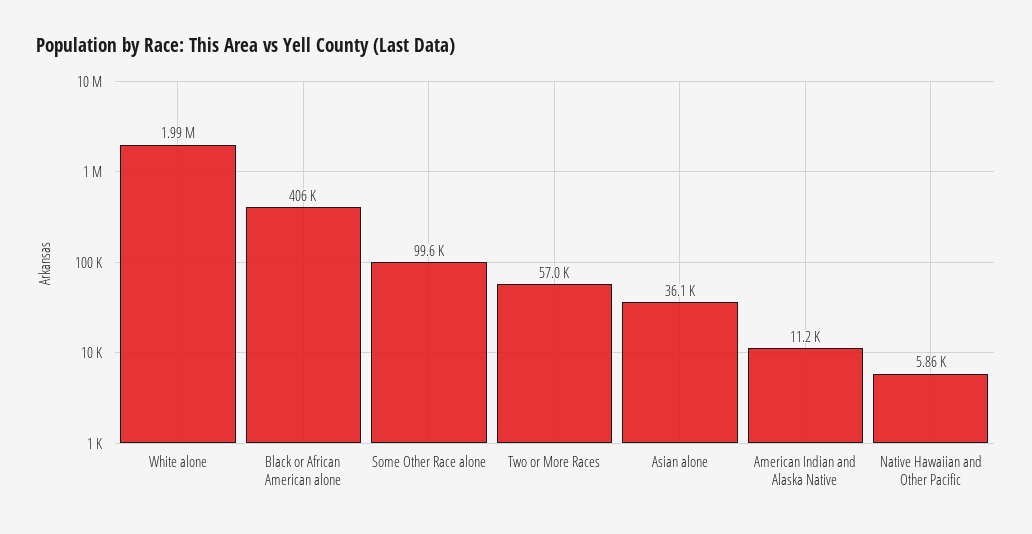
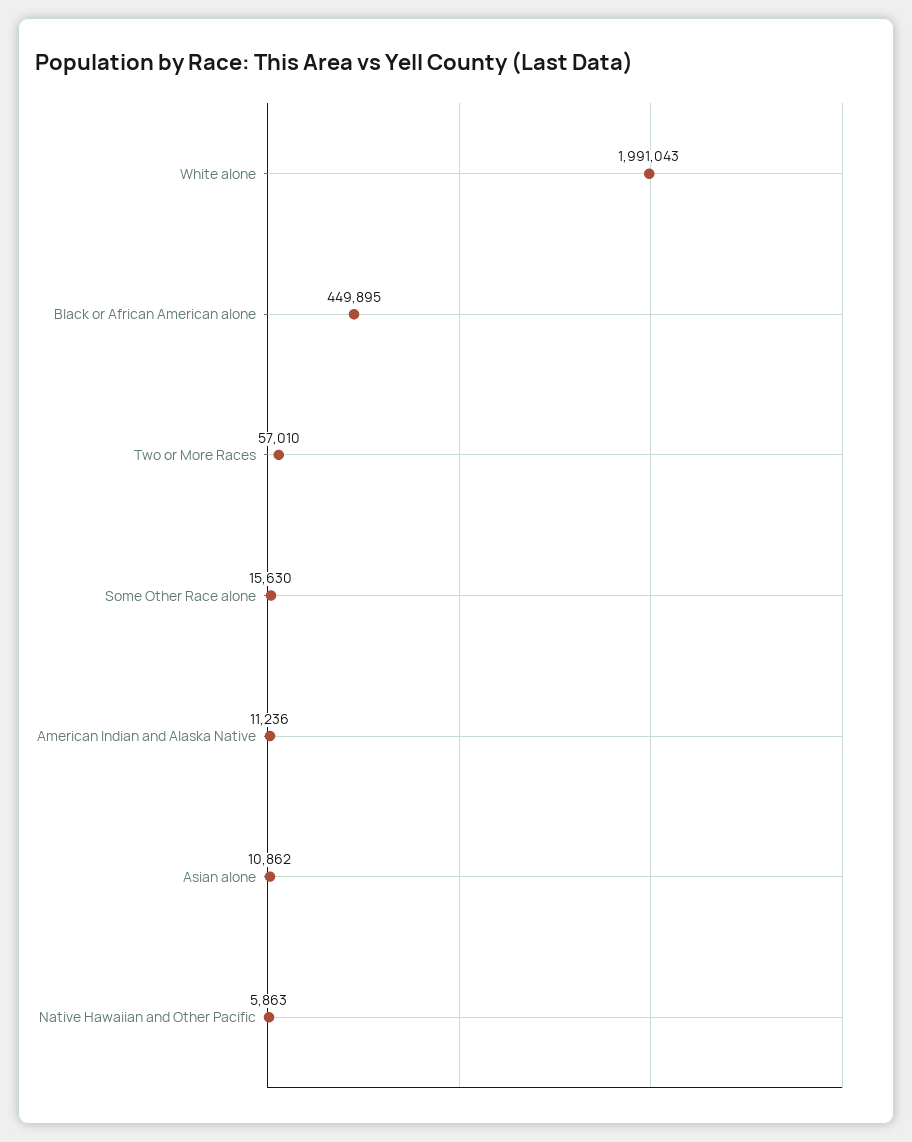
Black or African American alone: 406000 -> 449895
Some Other Race alone: 99600 -> 15630
Asian alone: 36100 -> 10862

